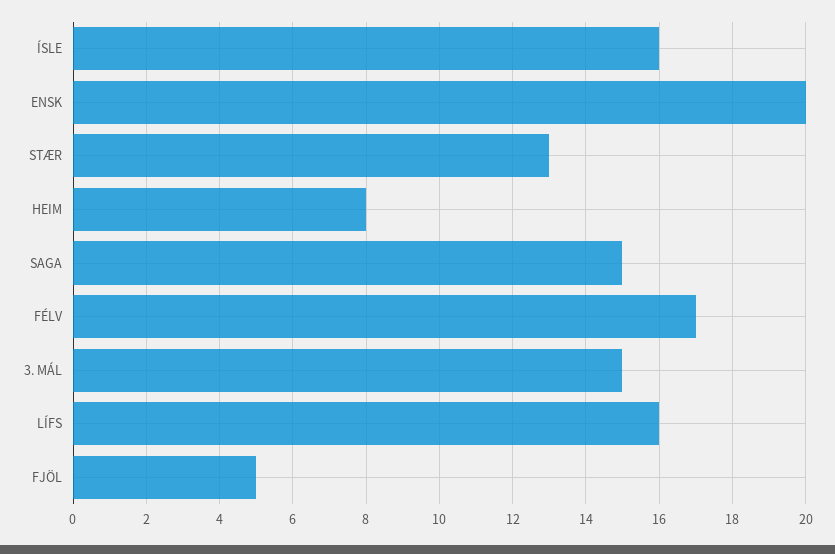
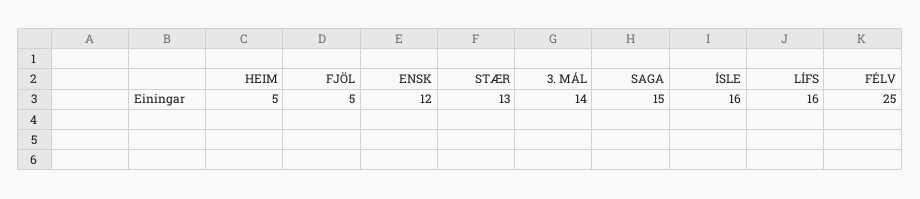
ENSK: 20 -> 12
HEIM: 8 -> 5
FÉLV: 17 -> 25
3. MÁL: 15 -> 14

